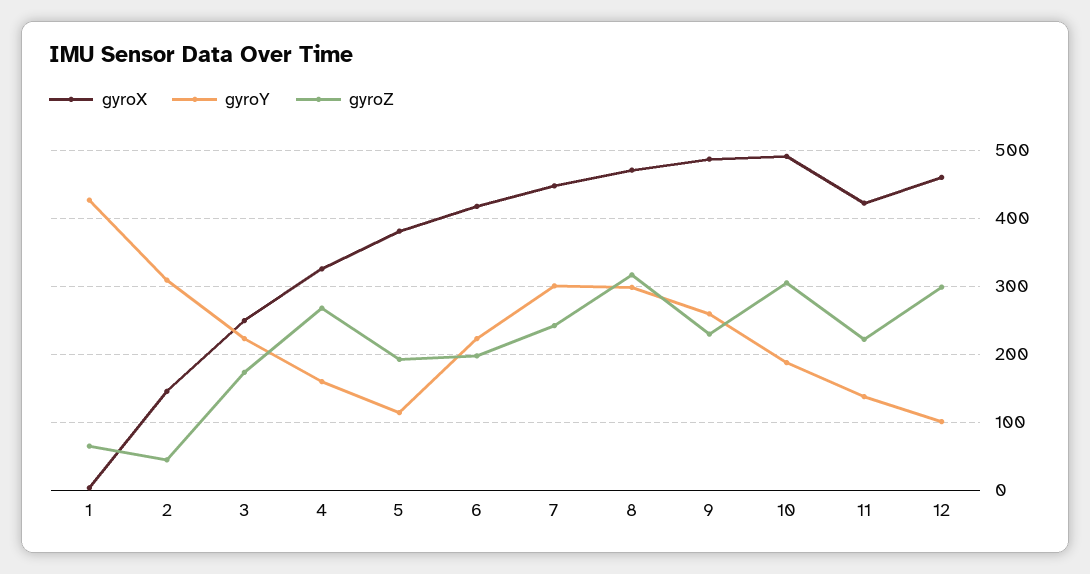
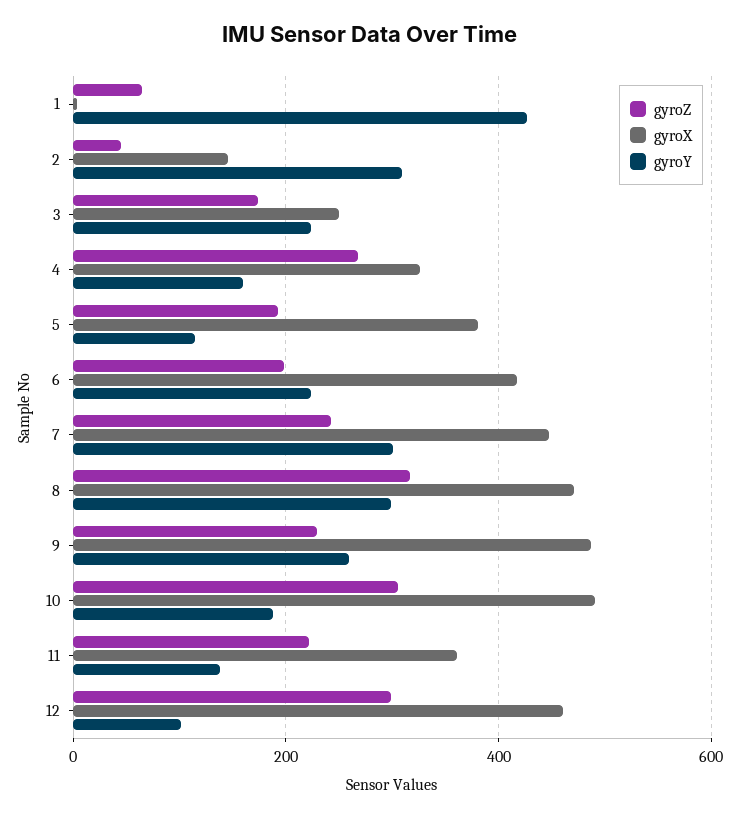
gyroX, 11: 420 -> 360

